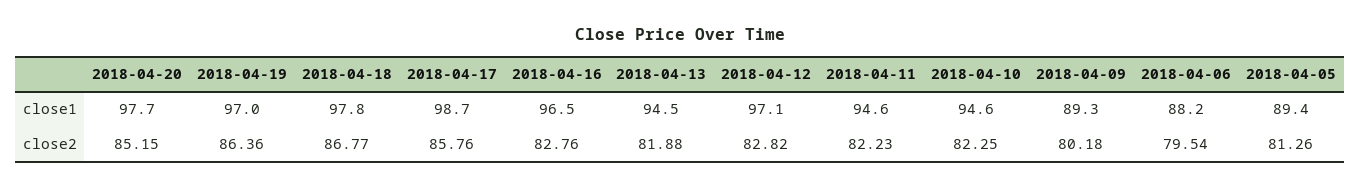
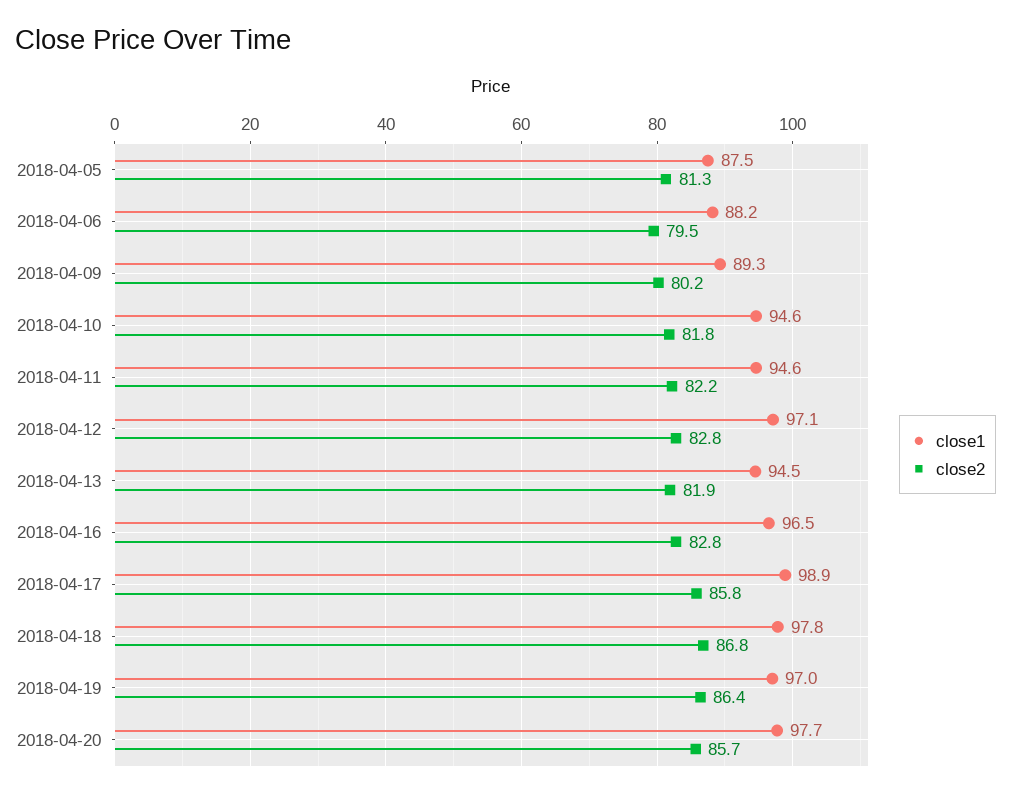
close1, 2018-04-17: 98.7 -> 98.9
close1, 2018-04-05: 89.4 -> 87.5
close2, 2018-04-20: 85.15 -> 85.7
close2, 2018-04-10: 82.25 -> 81.8

